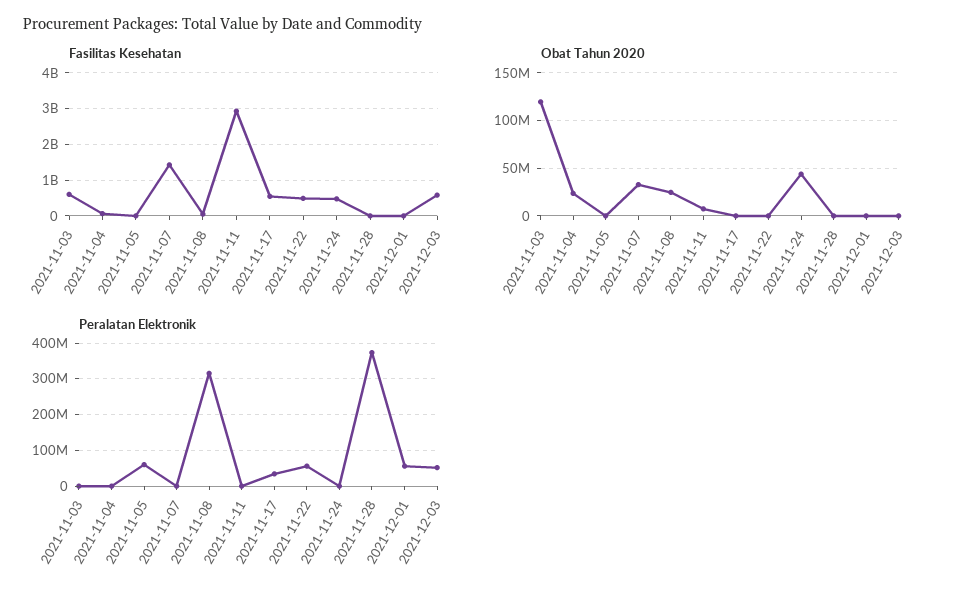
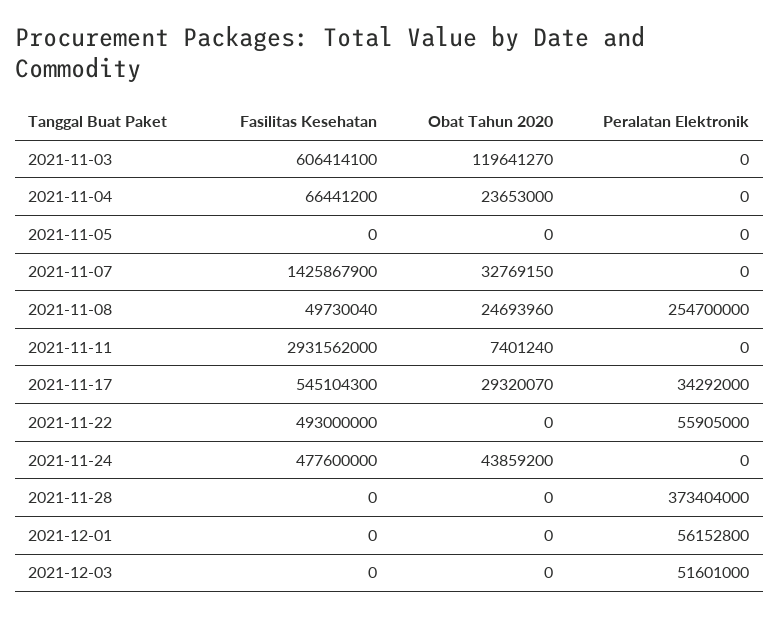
Fasilitas Kesehatan, 2021-12-03: 600000000 -> 0
Obat Tahun 2020, 2021-11-17: 0 -> 29320070
Peralatan Elektronik, 2021-11-05: 60000000 -> 0
Peralatan Elektronik, 2021-11-08: 320000000 -> 254700000

